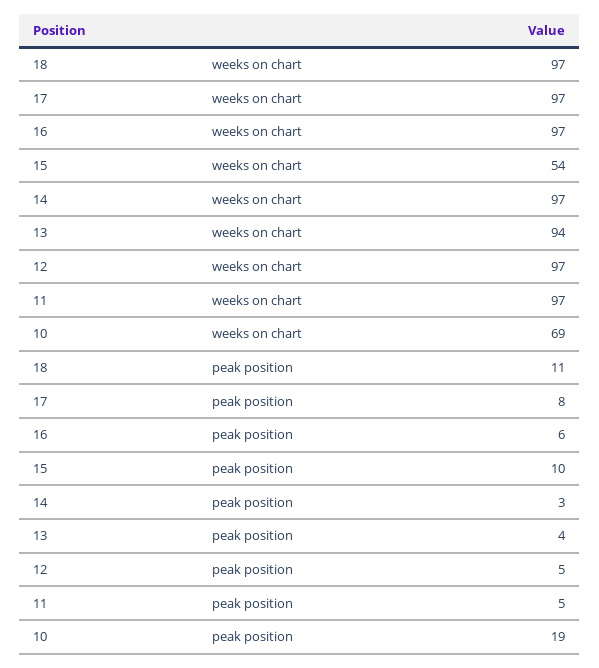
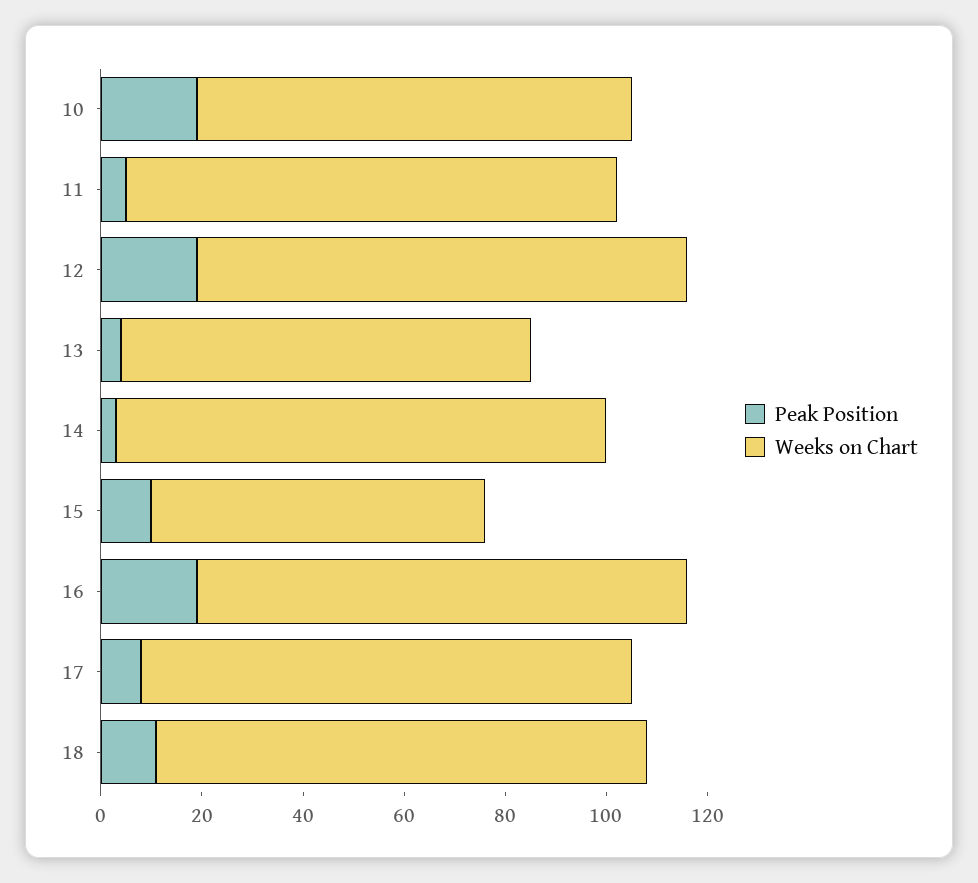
weeks on chart, 15: 54 -> 65
weeks on chart, 13: 94 -> 80
weeks on chart, 10: 69 -> 85
peak position, 16: 6 -> 20
peak position, 12: 5 -> 20

